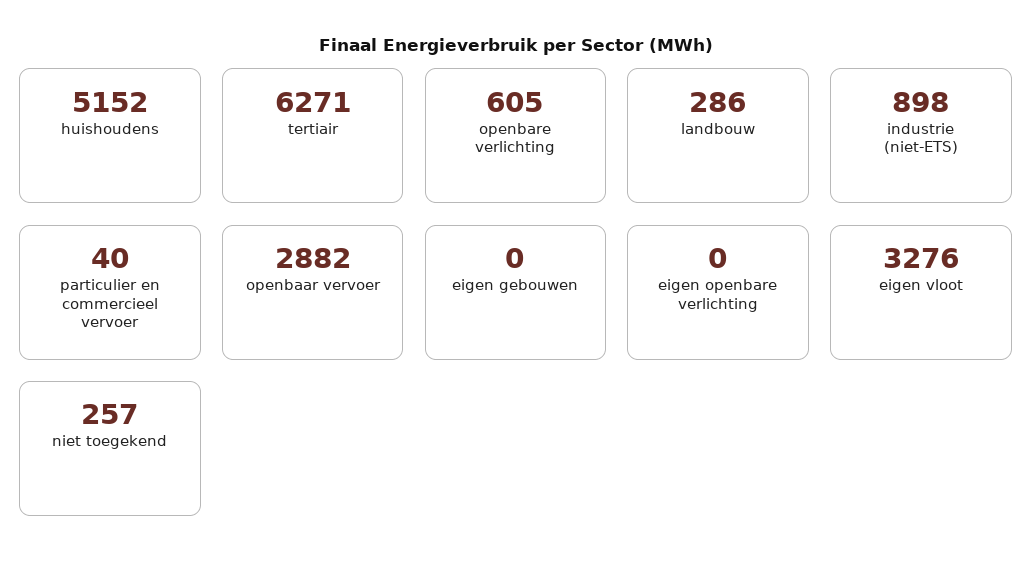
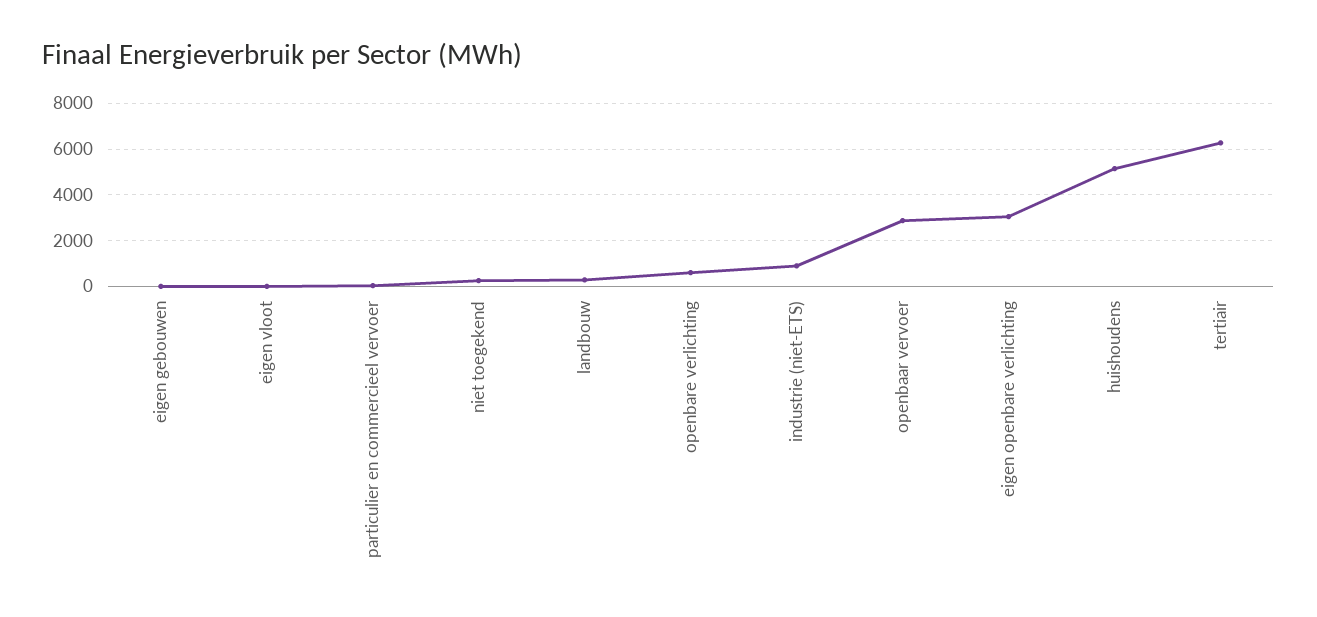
eigen openbare verlichting: 0 -> 3000
eigen vloot: 3276 -> 0

